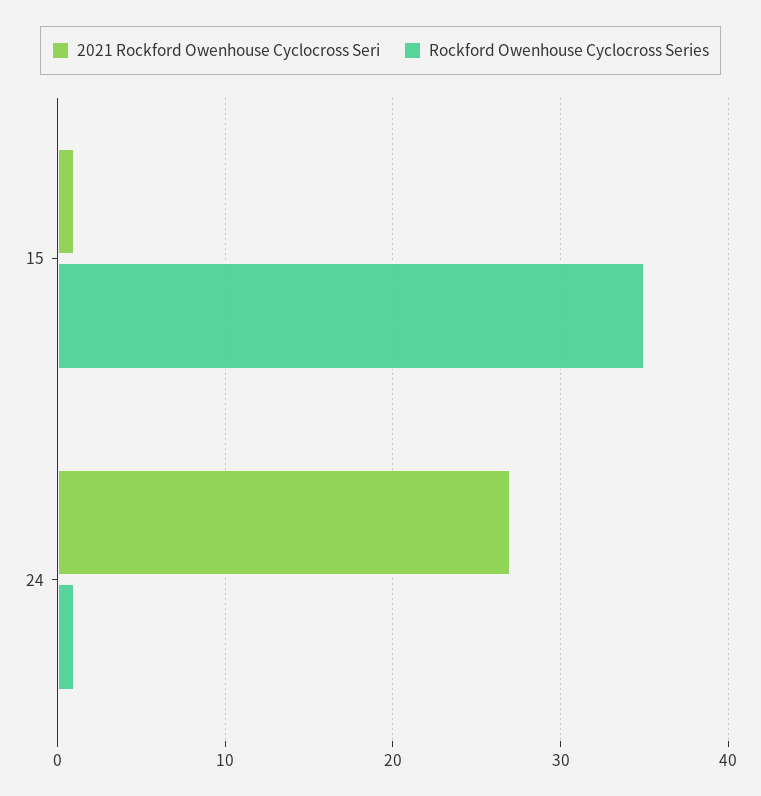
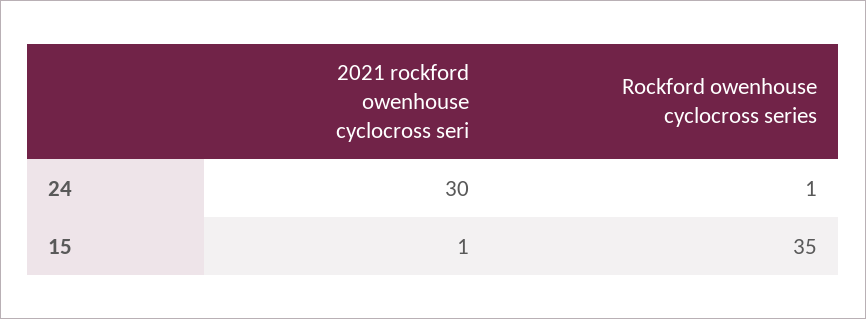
2021 Rockford Owenhouse Cyclocross Seri, 24: 27 -> 30

